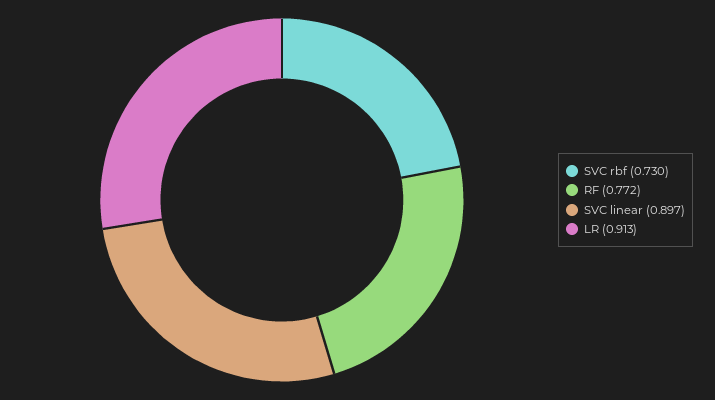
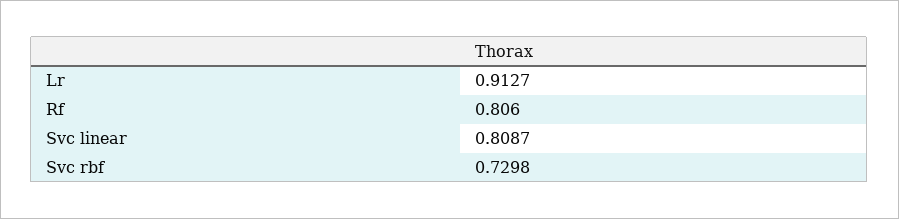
RF: 0.772 -> 0.806
SVC linear: 0.897 -> 0.8087

